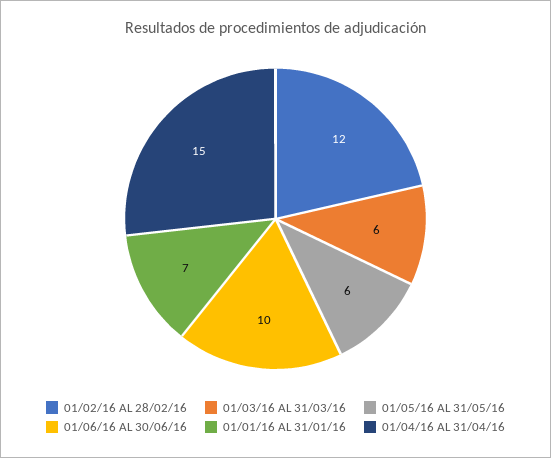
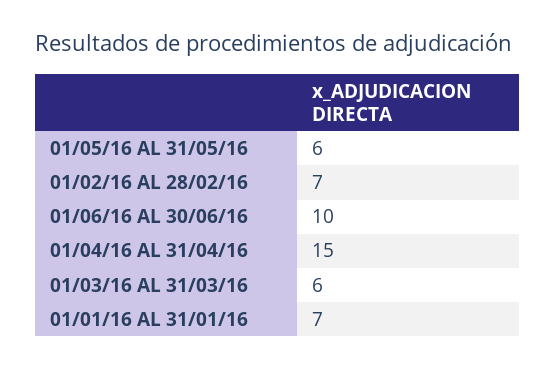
01/02/16 AL 28/02/16: 12 -> 7

